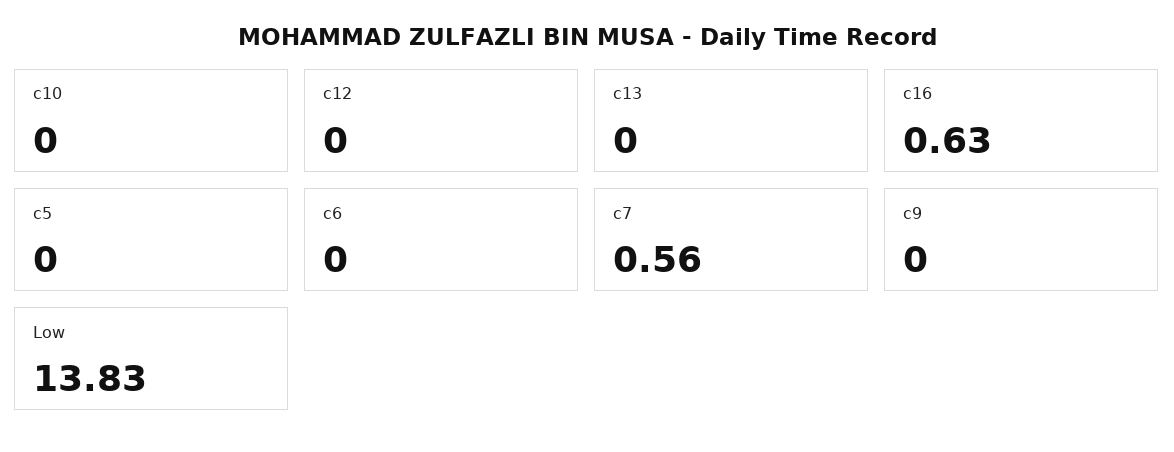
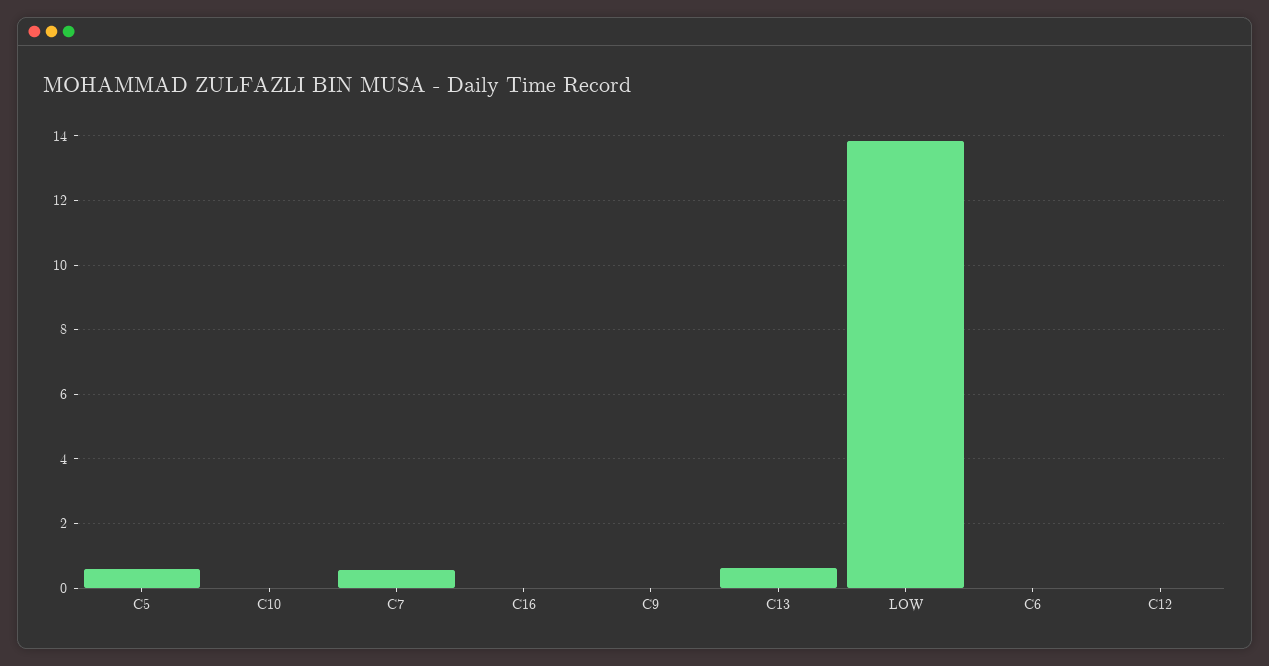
c13: 0 -> 0.6
c16: 0.63 -> 0
c5: 0 -> 0.6

